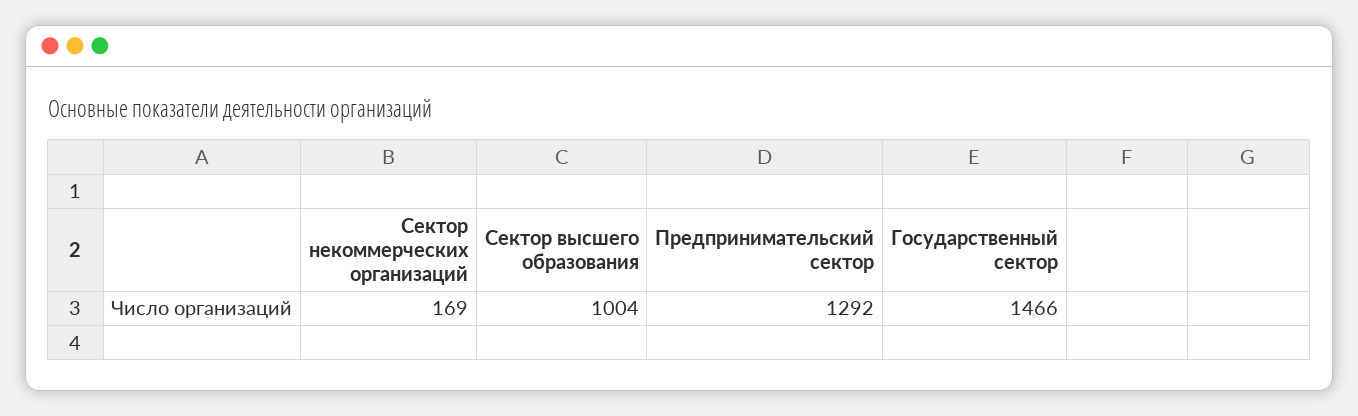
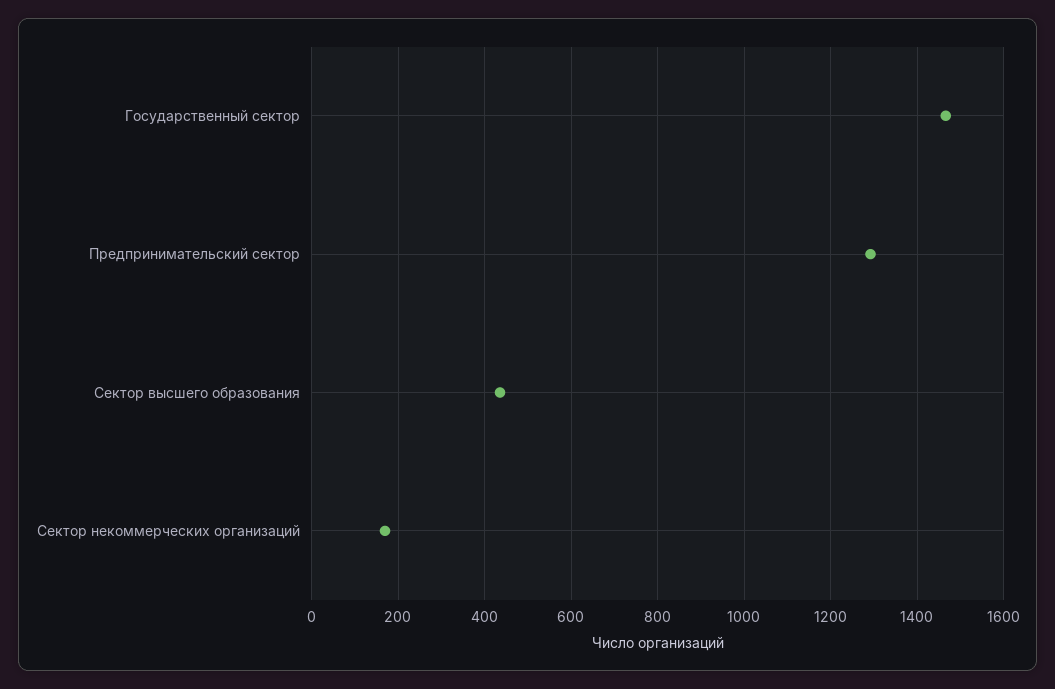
Сектор высшего образования: 1004 -> 440

